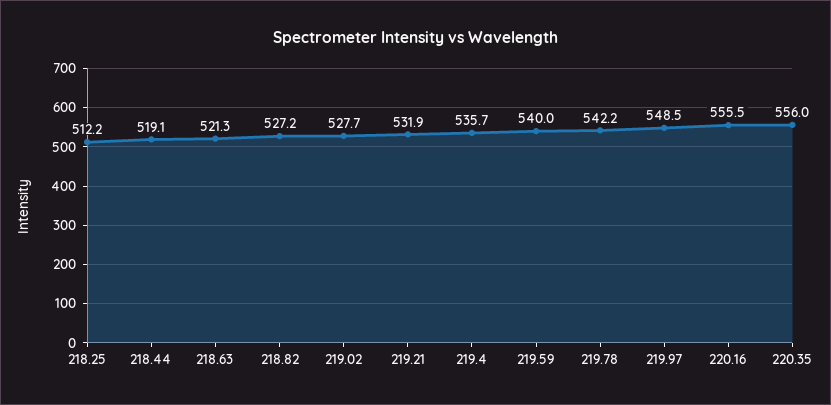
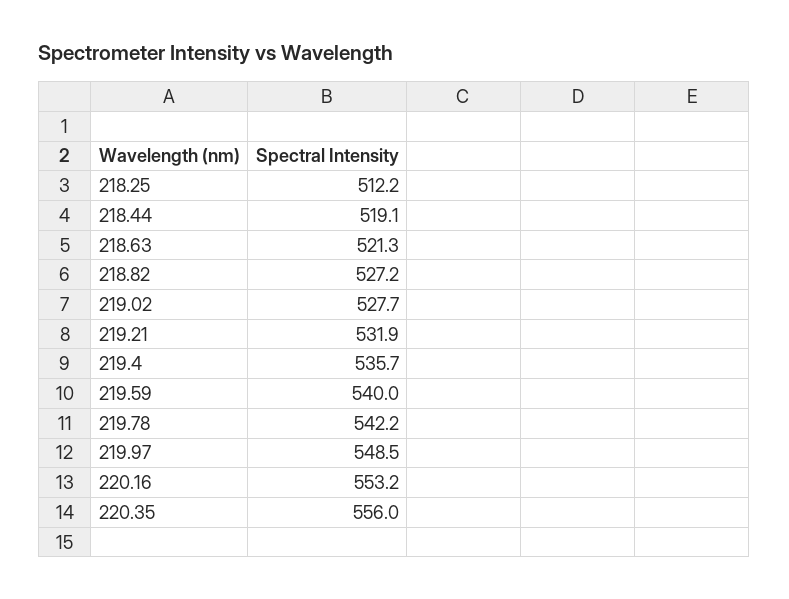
220.16: 555.5 -> 553.2

